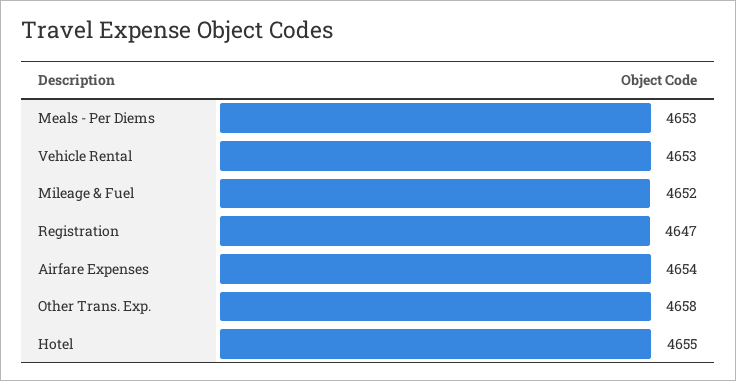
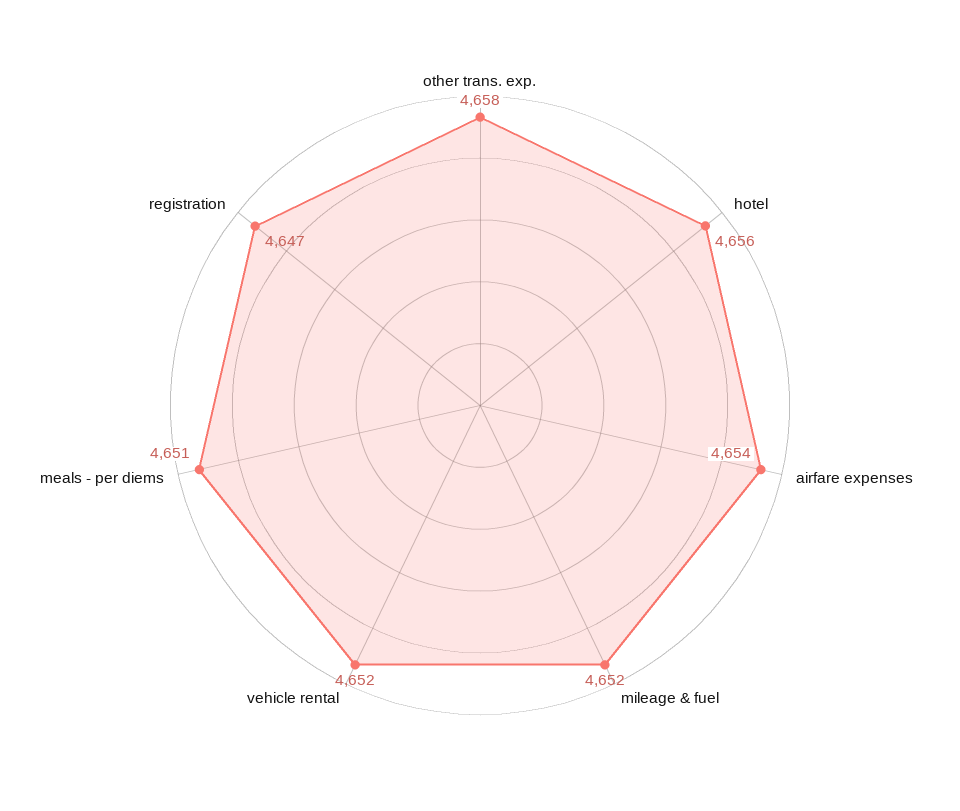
Meals - Per Diems: 4653 -> 4651
Vehicle Rental: 4653 -> 4652
Hotel: 4655 -> 4656

